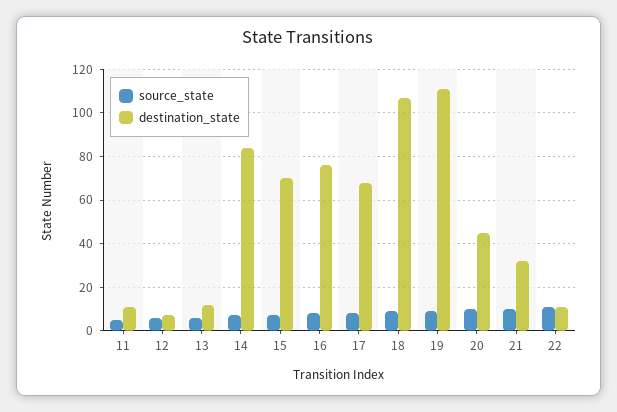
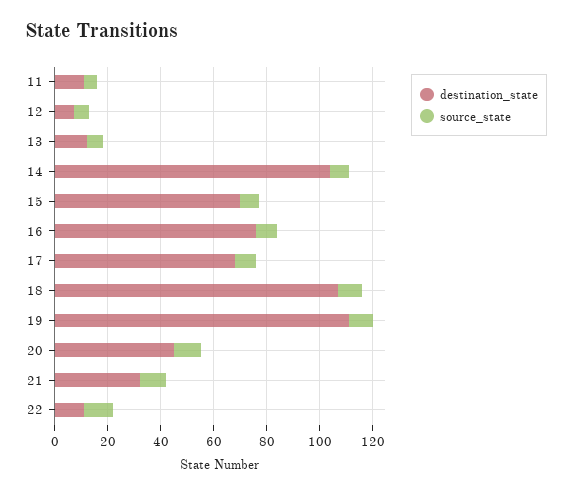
destination_state, 14: 85 -> 105

